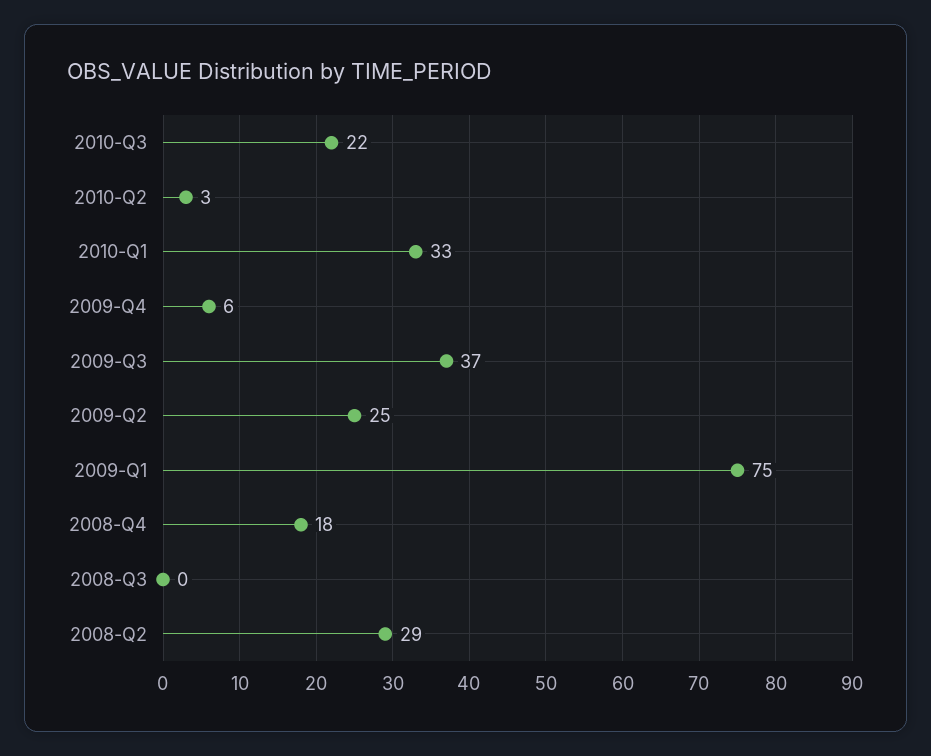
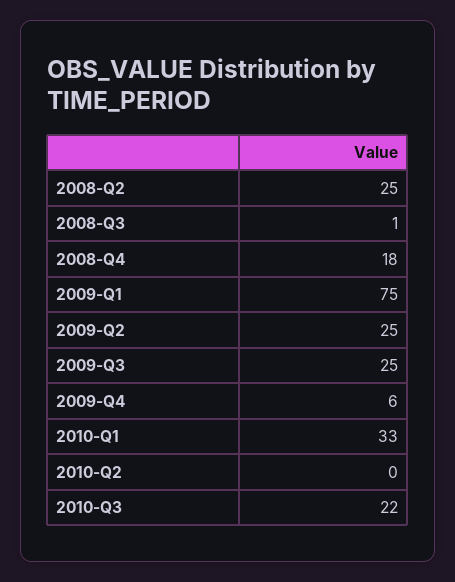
2010-Q2: 3 -> 0
2009-Q3: 37 -> 25
2008-Q3: 0 -> 1
2008-Q2: 29 -> 25

